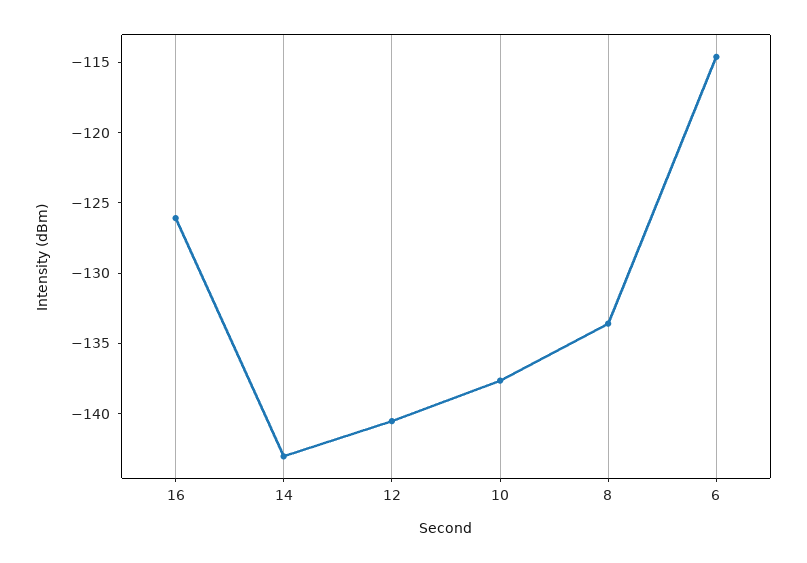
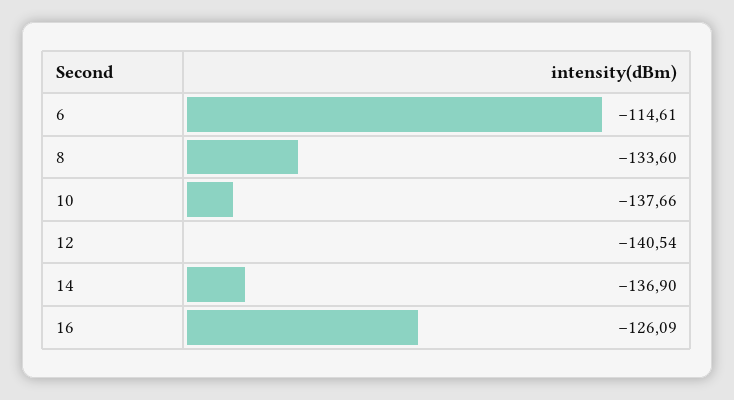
14: -143 -> -136.9

